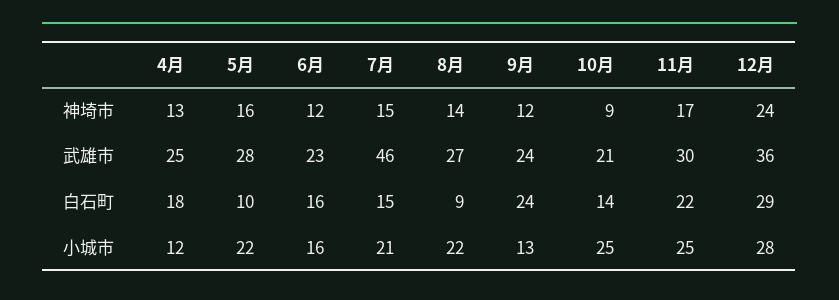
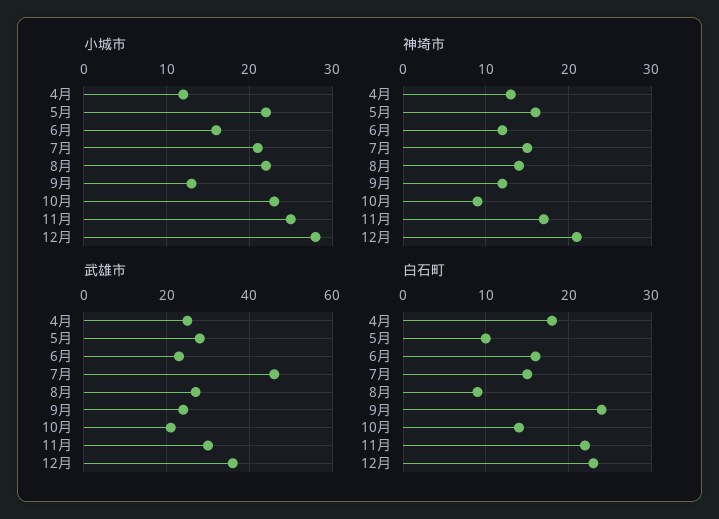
神埼市, 12月: 24 -> 21
白石町, 12月: 29 -> 23
小城市, 10月: 25 -> 23

